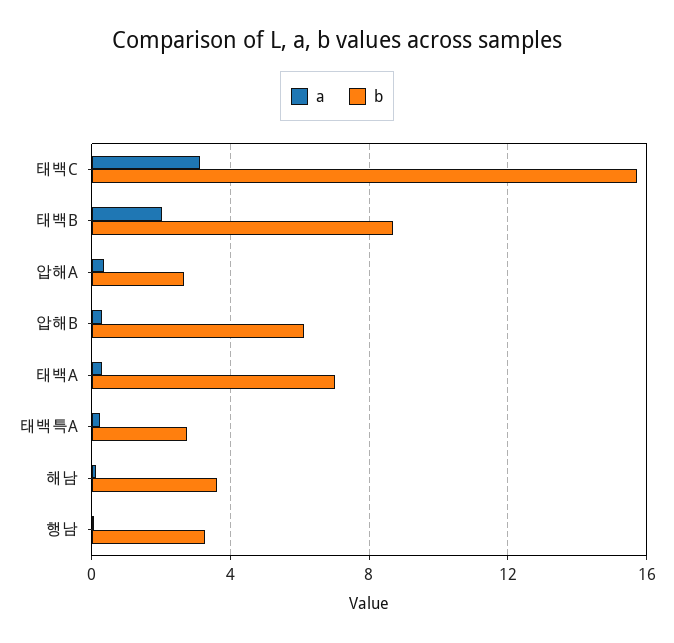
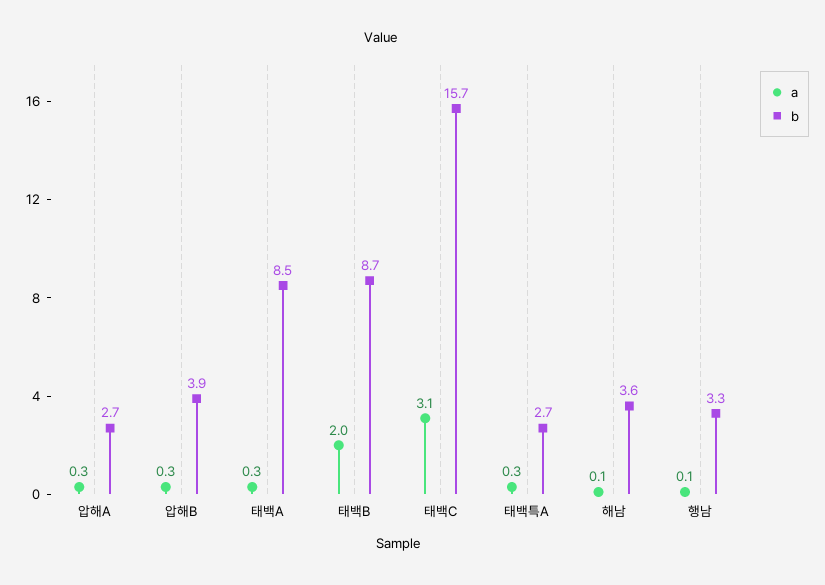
b, 압해B: 6 -> 3.9
b, 태백A: 7 -> 8.5

